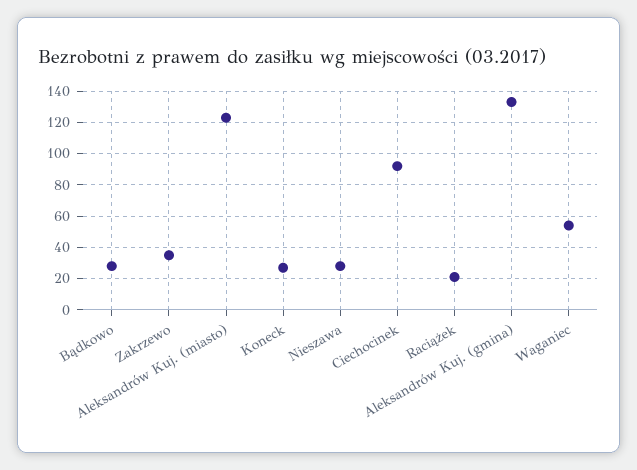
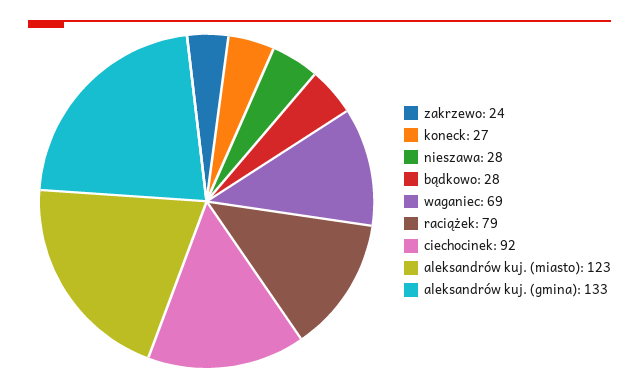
Zakrzewo: 35 -> 24
Raciążek: 20 -> 79
Waganiec: 55 -> 69

